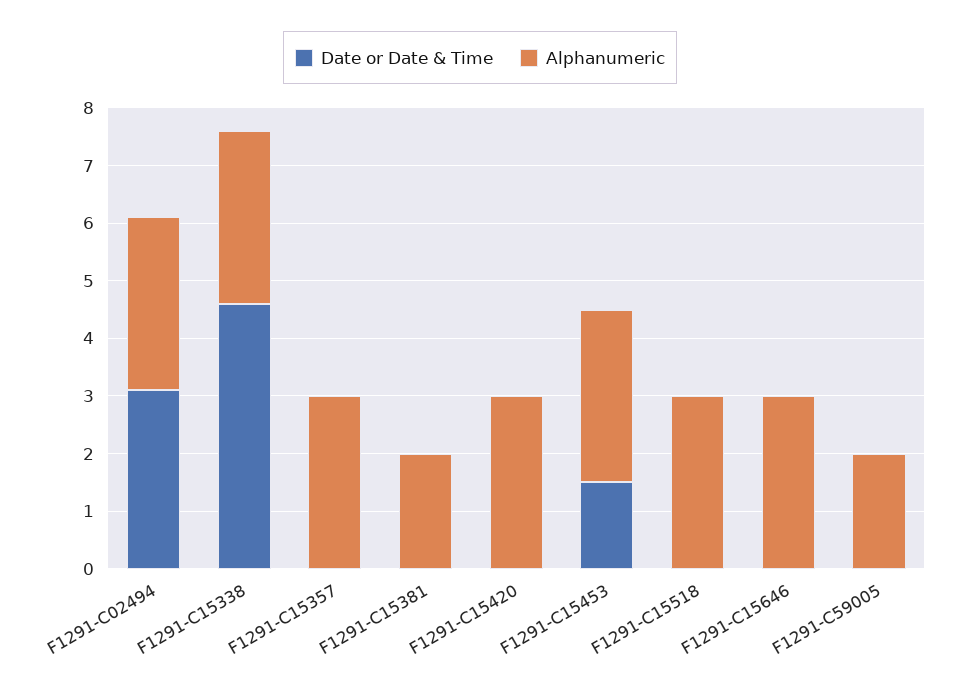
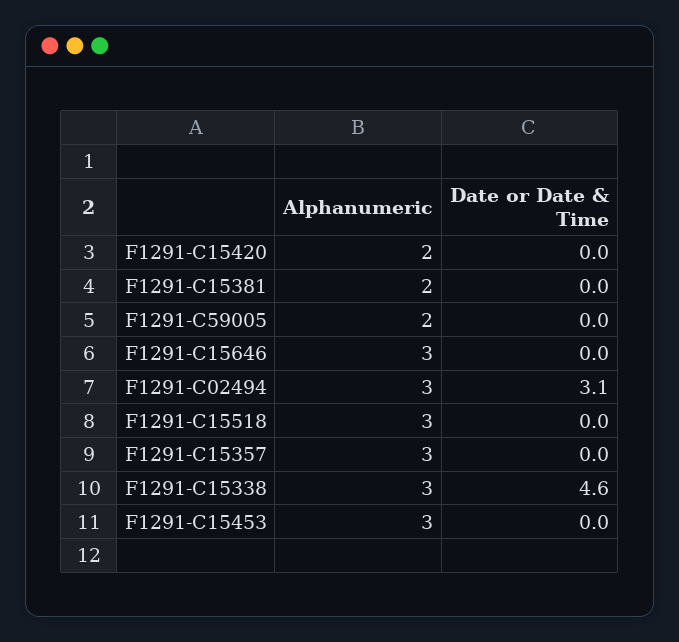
Alphanumeric, F1291-C15420: 3 -> 2
Date or Date & Time, F1291-C15453: 1.5 -> 0

